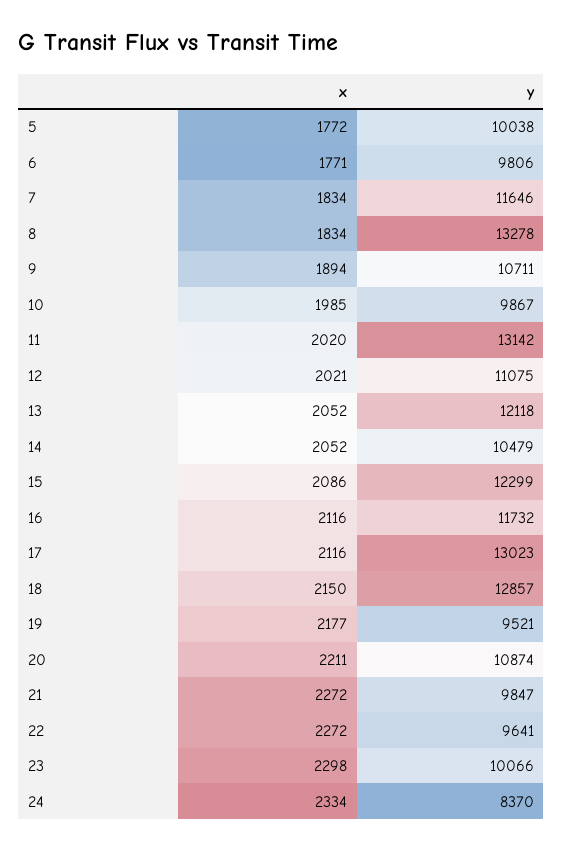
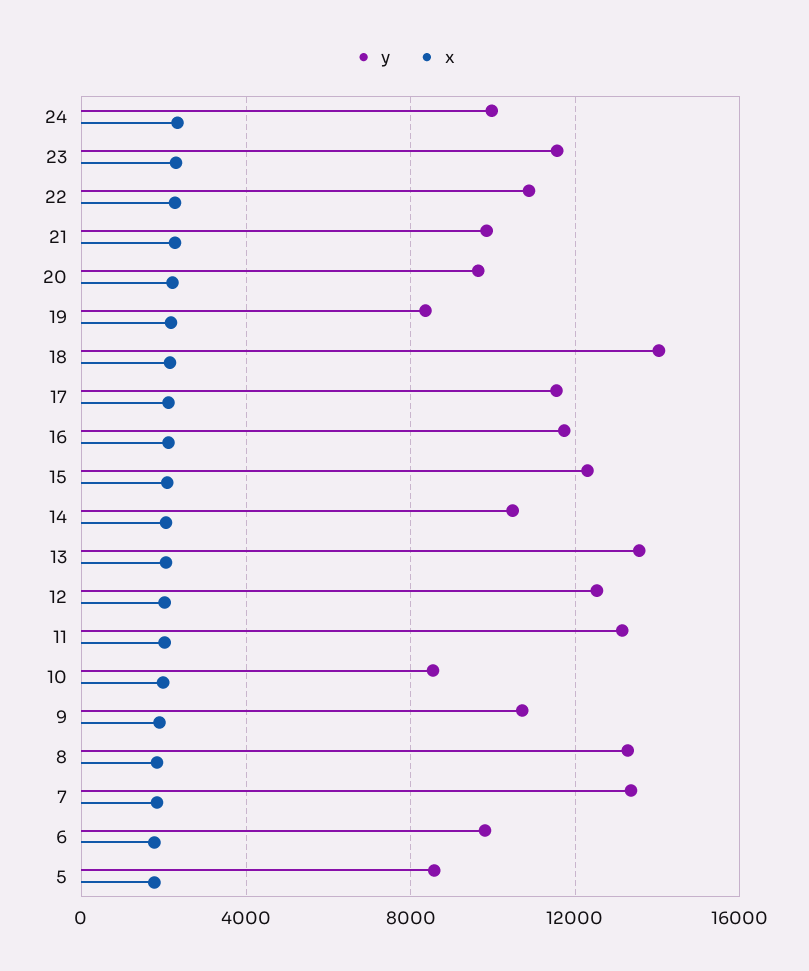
y, 5: 10038 -> 8500
y, 7: 11646 -> 13500
y, 10: 9867 -> 8500
y, 12: 11075 -> 12500
y, 13: 12118 -> 13500
y, 17: 13023 -> 11500
y, 18: 12857 -> 14000
y, 19: 9521 -> 8500
y, 20: 10874 -> 9500
y, 22: 9641 -> 11000
y, 23: 10066 -> 11500
y, 24: 8370 -> 10000

